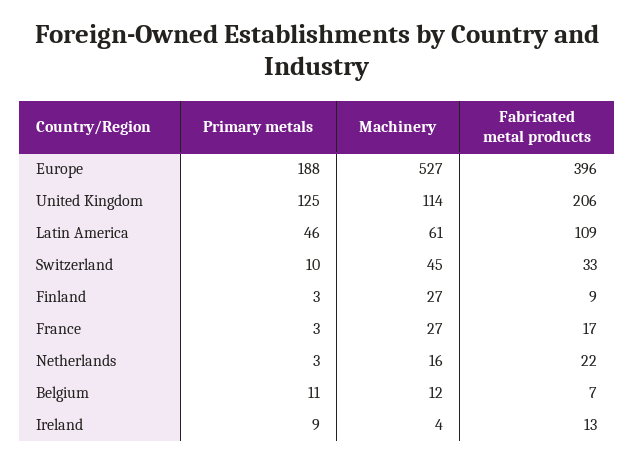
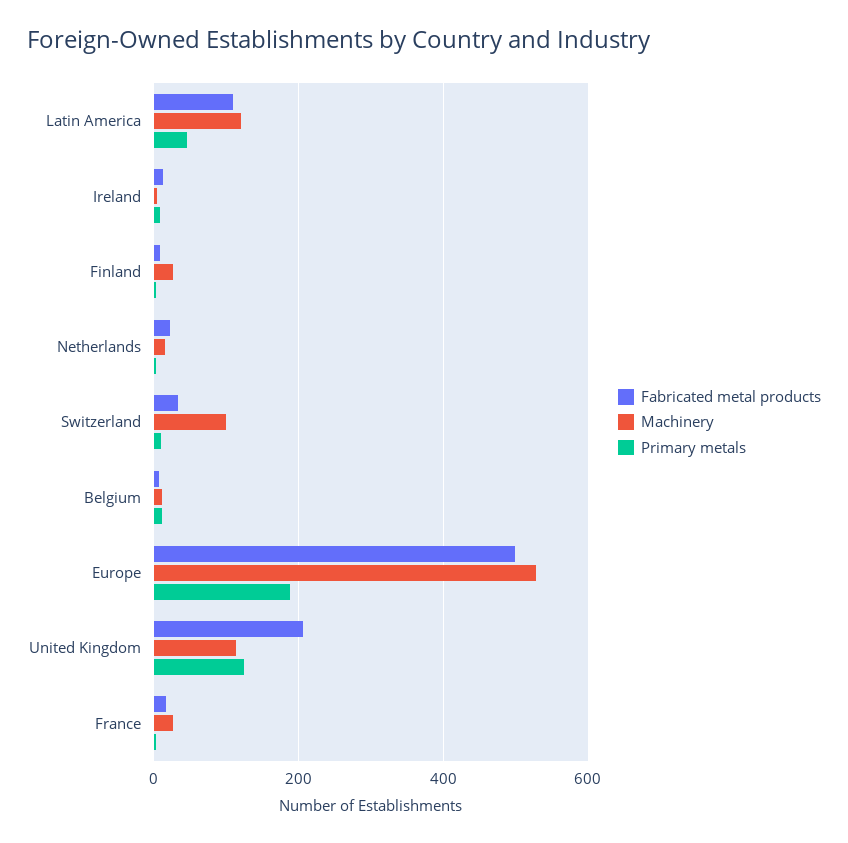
Fabricated metal products, Europe: 396 -> 500
Machinery, Latin America: 61 -> 120
Machinery, Switzerland: 45 -> 100

